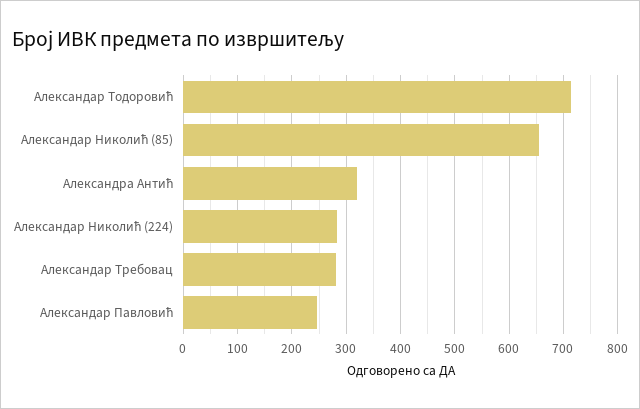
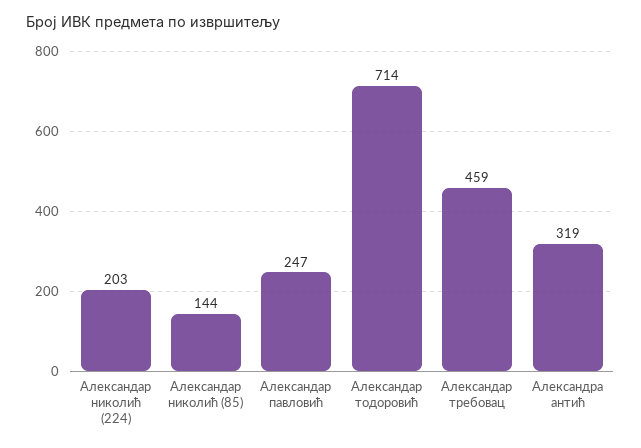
Александар Николић (85): 660 -> 144
Александар Николић (224): 280 -> 203
Александар Требовац: 280 -> 459

